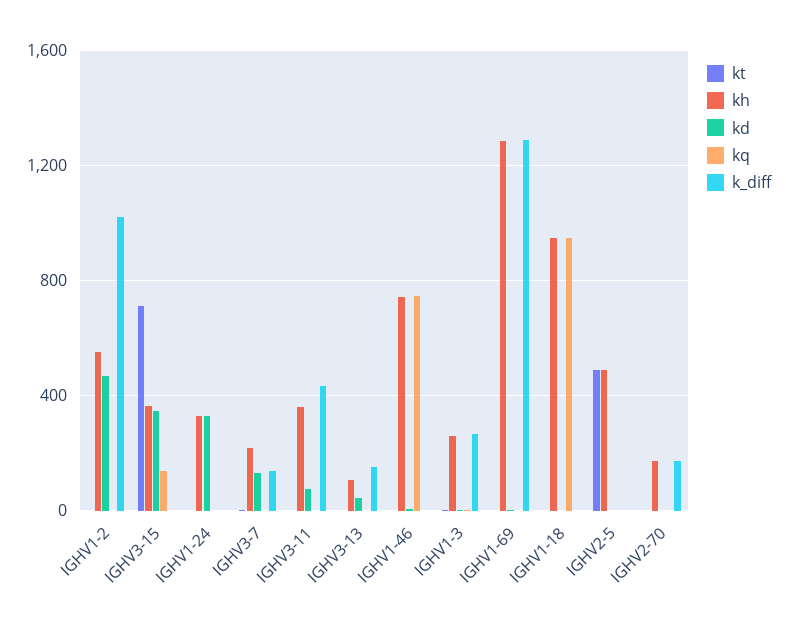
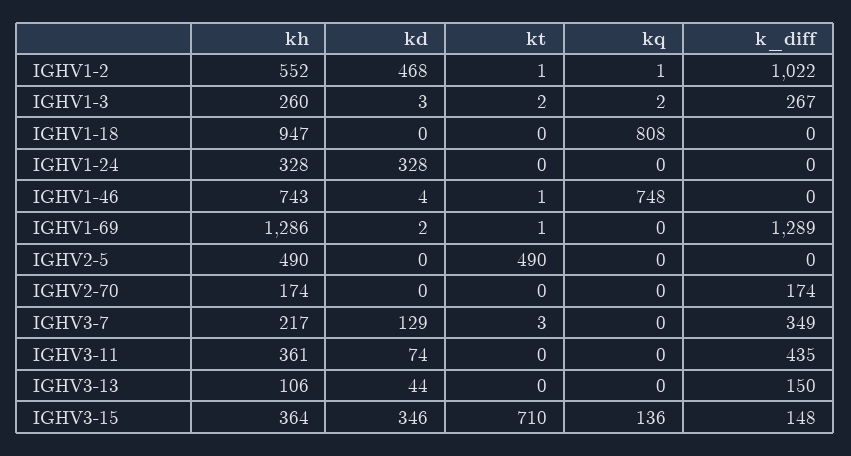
k_diff, IGHV3-15: 0 -> 148
k_diff, IGHV3-7: 150 -> 349
kq, IGHV1-18: 950 -> 808

